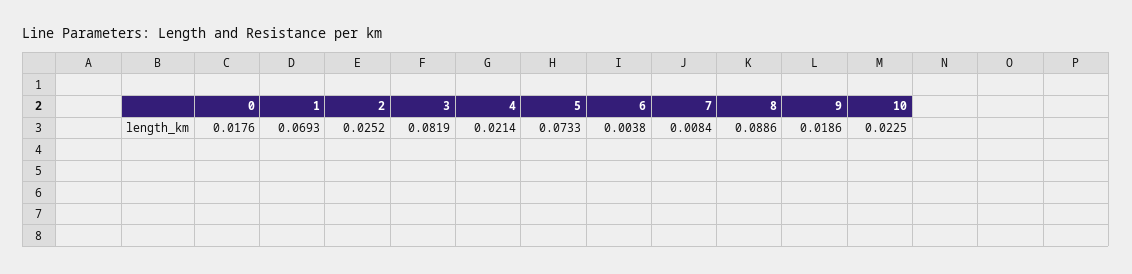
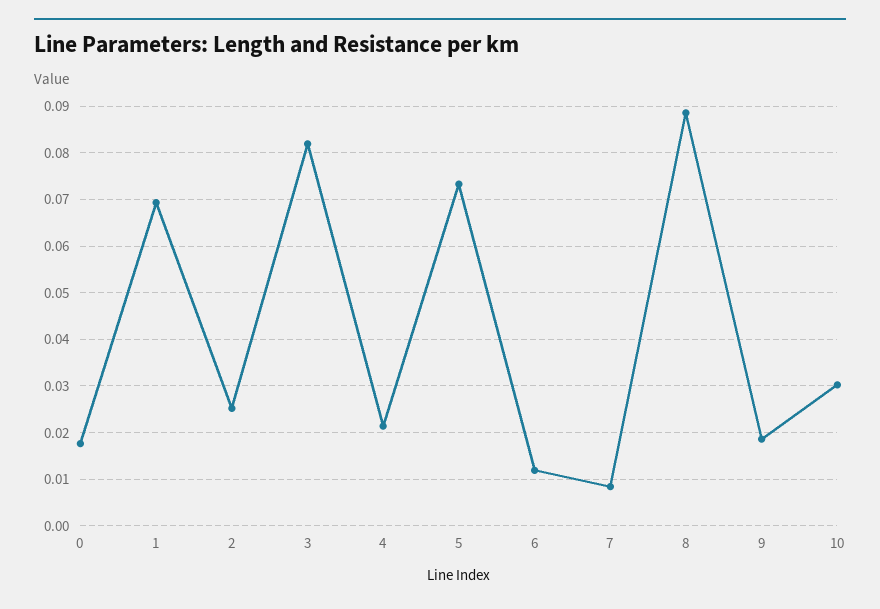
6: 0.0038 -> 0.012
10: 0.0225 -> 0.03

